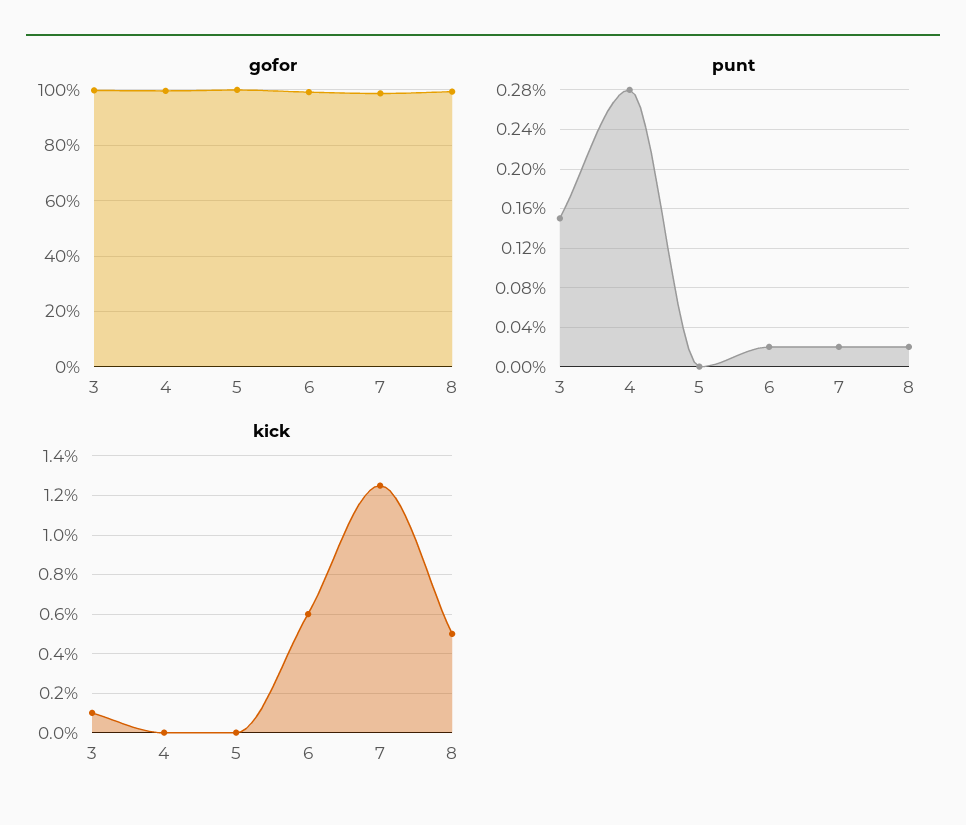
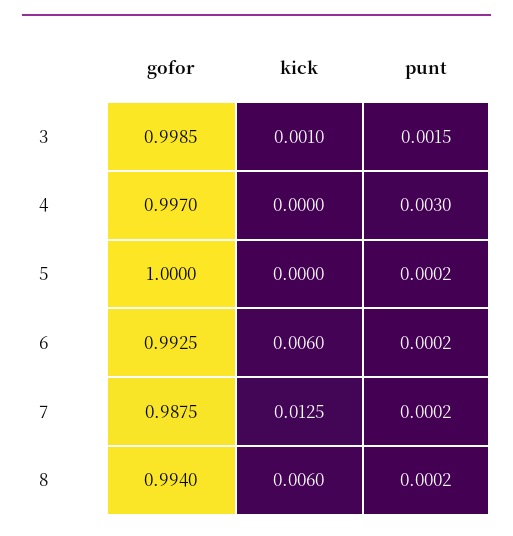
punt, 4: 0.0028 -> 0.003
punt, 5: 0 -> 0.0002
kick, 8: 0.005 -> 0.006

